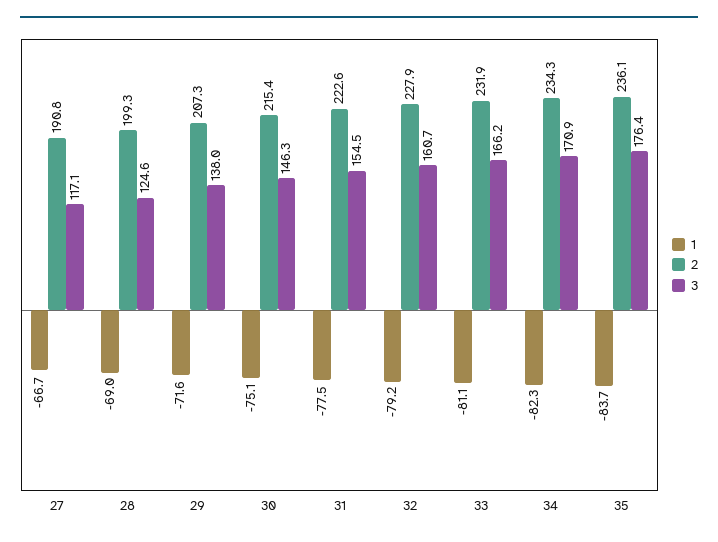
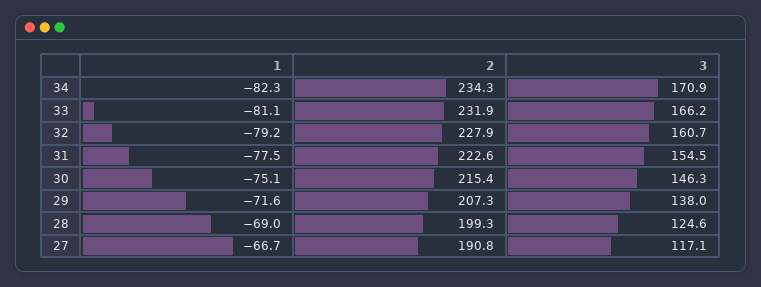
1, 35: -83.7 -> none
2, 35: 236.1 -> none
3, 35: 176.4 -> none

